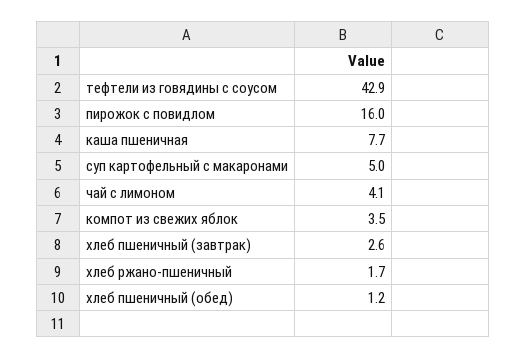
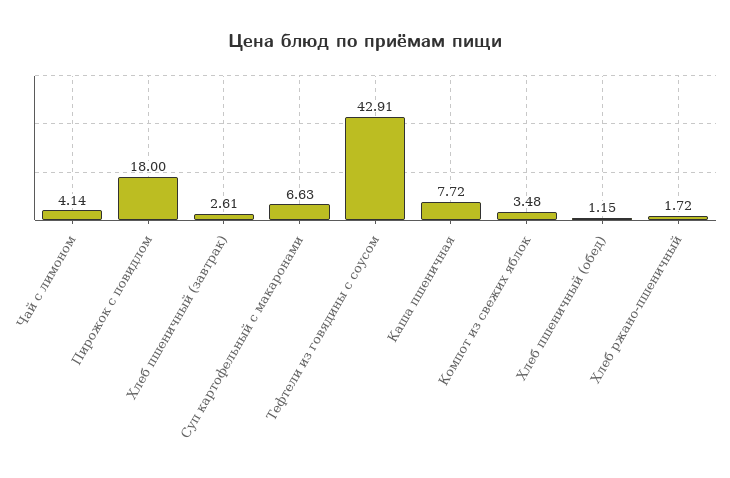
пирожок с повидлом: 16 -> 18
суп картофельный с макаронами: 5 -> 6.63

